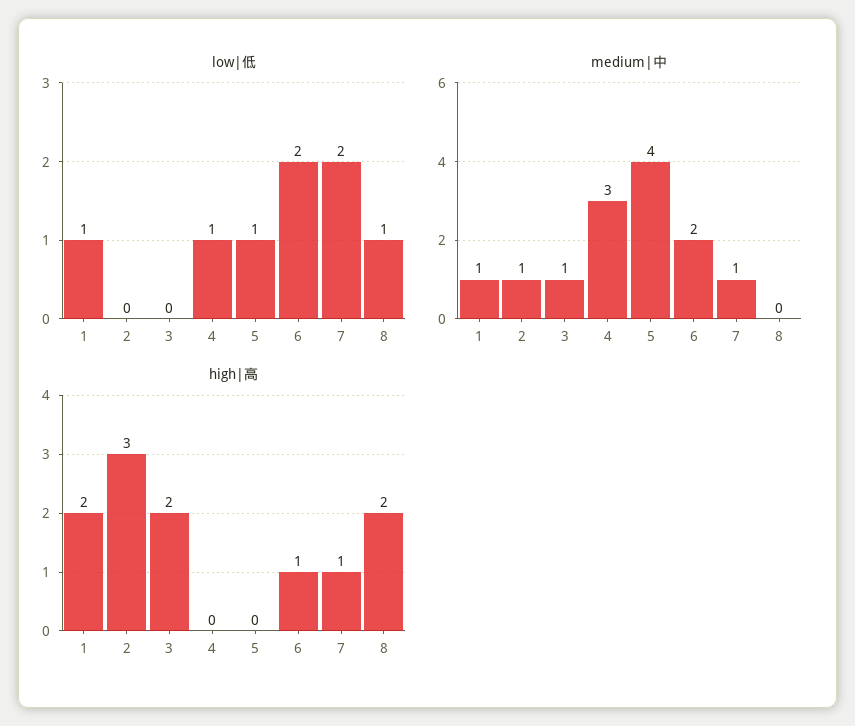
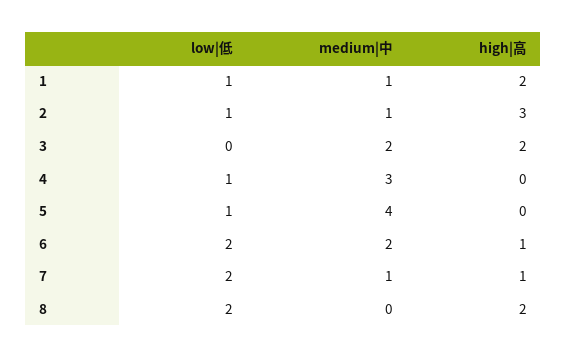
low|低, 2: 0 -> 1
low|低, 8: 1 -> 2
medium|中, 3: 1 -> 2

